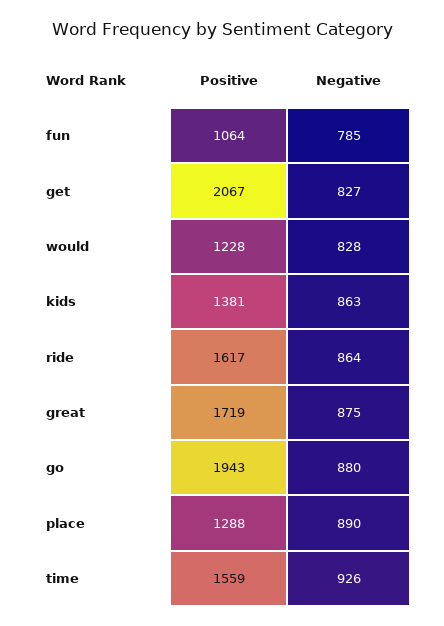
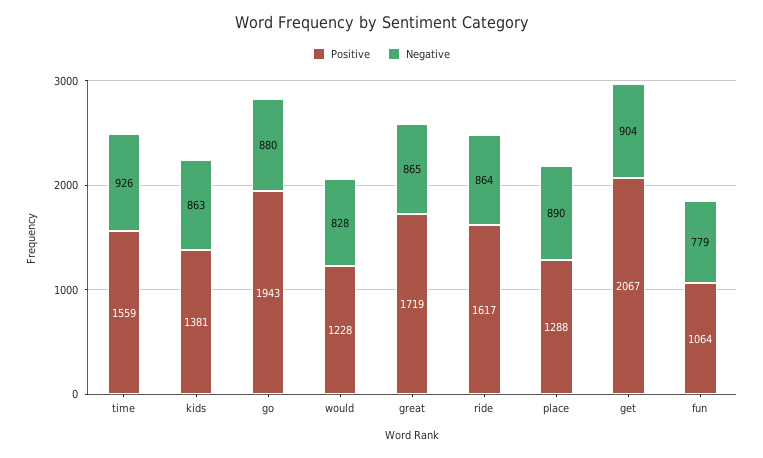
Negative, fun: 785 -> 779
Negative, get: 827 -> 904
Negative, great: 875 -> 865

